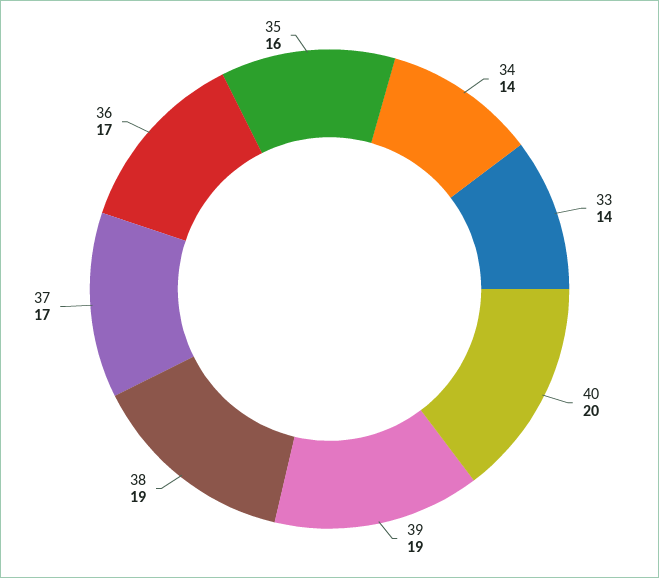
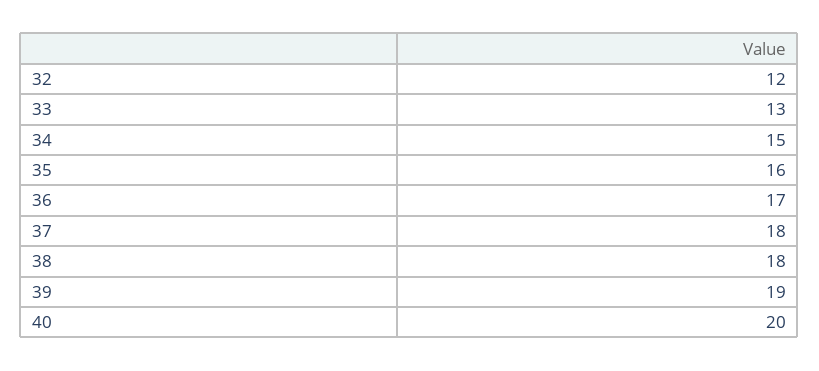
34: 14 -> 15
33: 14 -> 13
38: 19 -> 18
37: 17 -> 18
32: none -> 12

